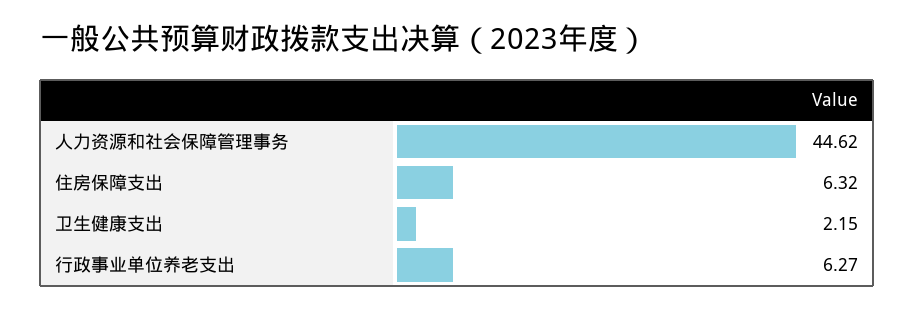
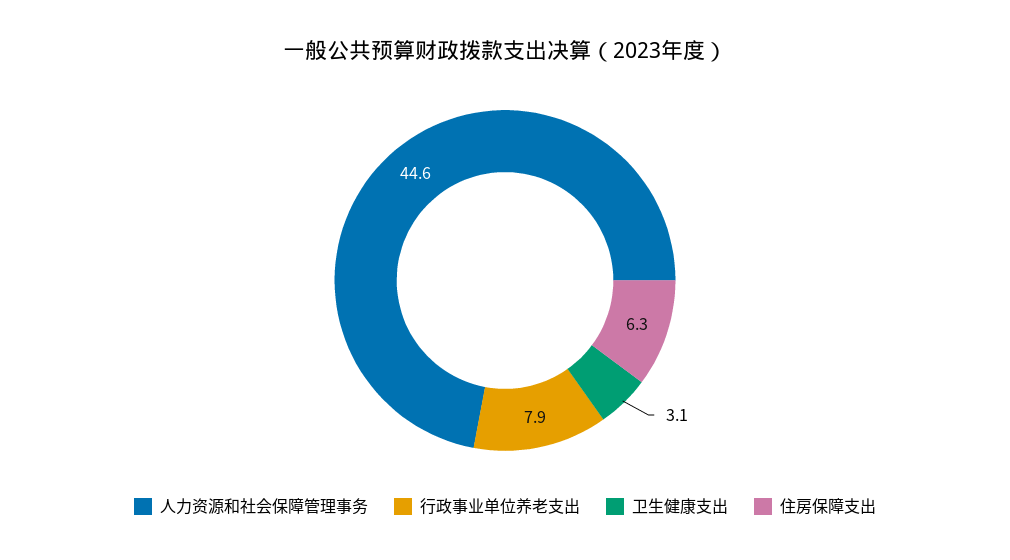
卫生健康支出: 2.15 -> 3.1
行政事业单位养老支出: 6.27 -> 7.9

